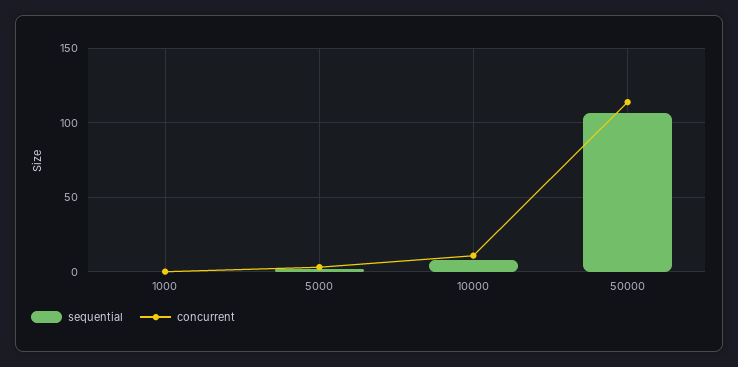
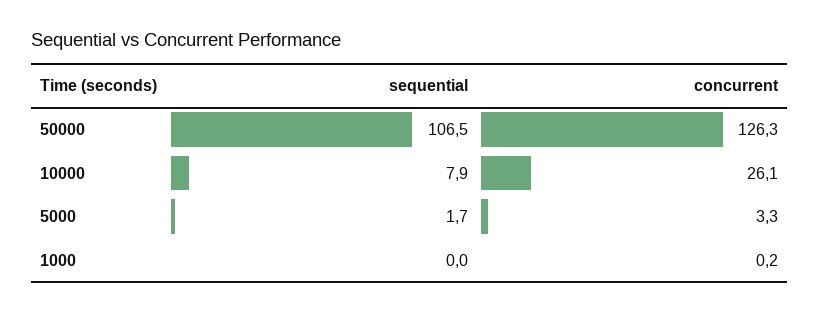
concurrent, 10000: 10 -> 26.1
concurrent, 50000: 115 -> 126.3

